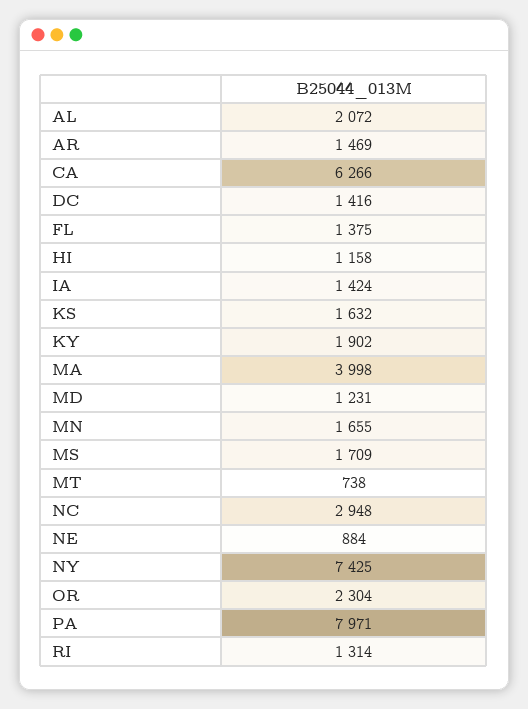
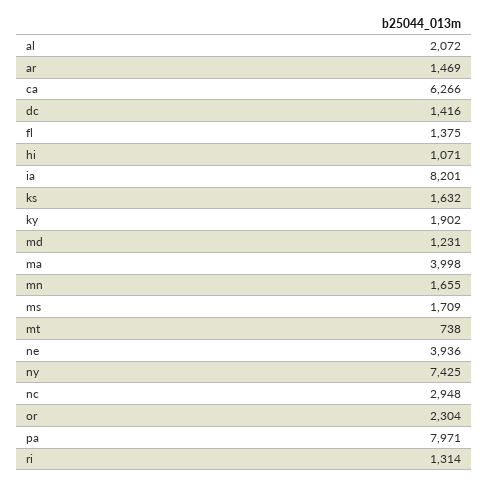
HI: 1158 -> 1071
IA: 1424 -> 8201
NE: 884 -> 3936

